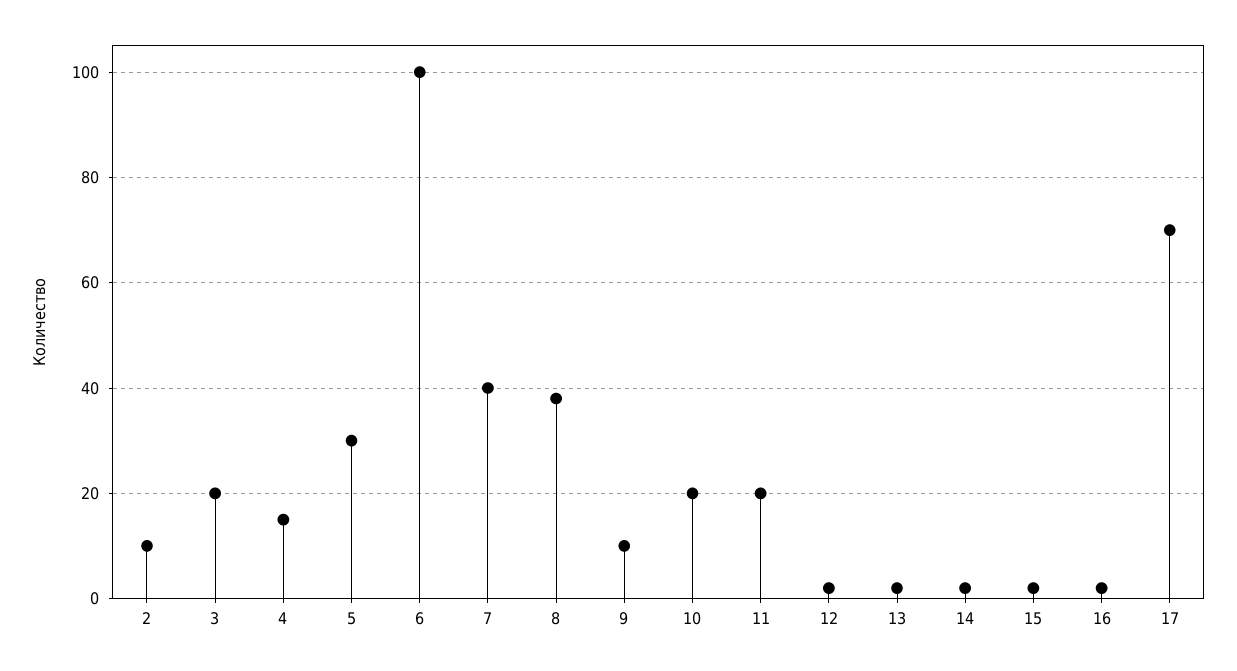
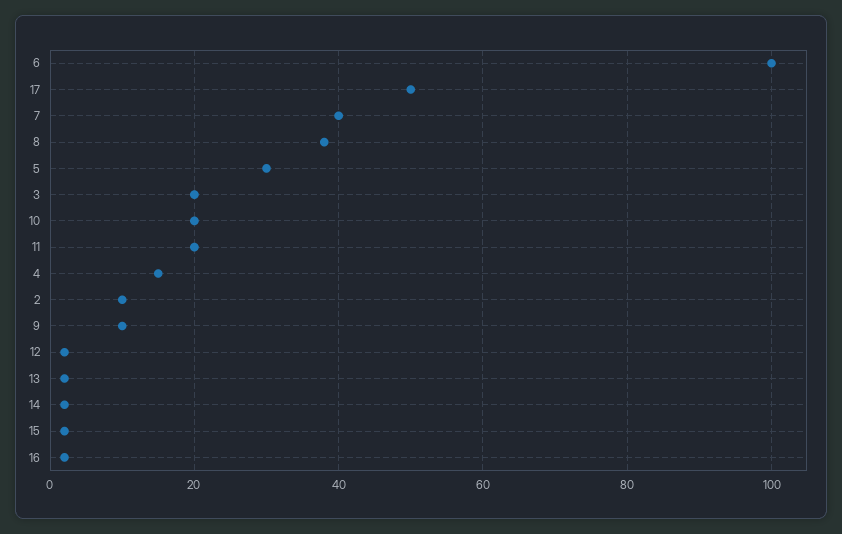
17: 70 -> 50

